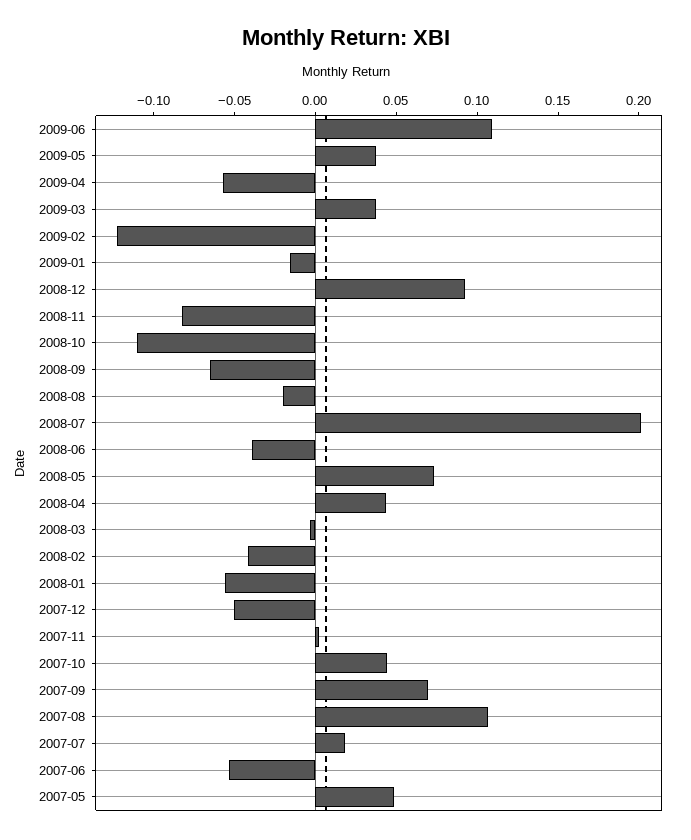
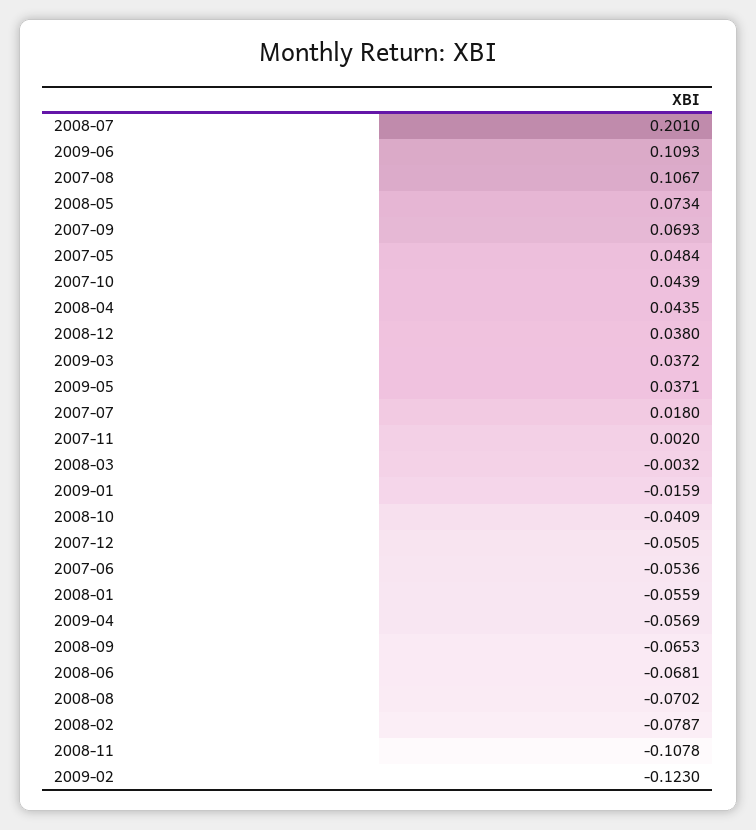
2008-12: 0.09 -> 0.038
2008-11: -0.08 -> -0.1078
2008-10: -0.11 -> -0.0409
2008-08: -0.02 -> -0.0702
2008-06: -0.04 -> -0.0681
2008-02: -0.04 -> -0.0787

